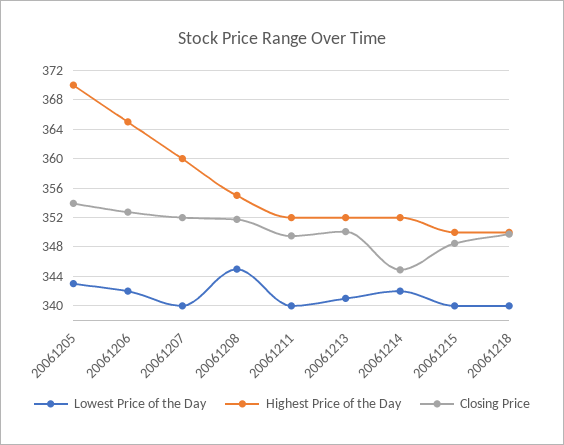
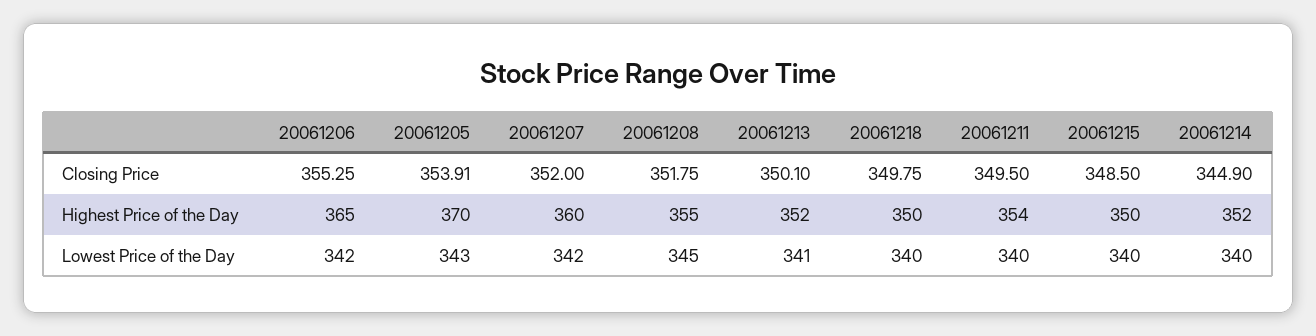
Closing Price, 20061206: 353 -> 355.25
Lowest Price of the Day, 20061207: 340 -> 342
Highest Price of the Day, 20061211: 352 -> 354
Lowest Price of the Day, 20061214: 342 -> 340

